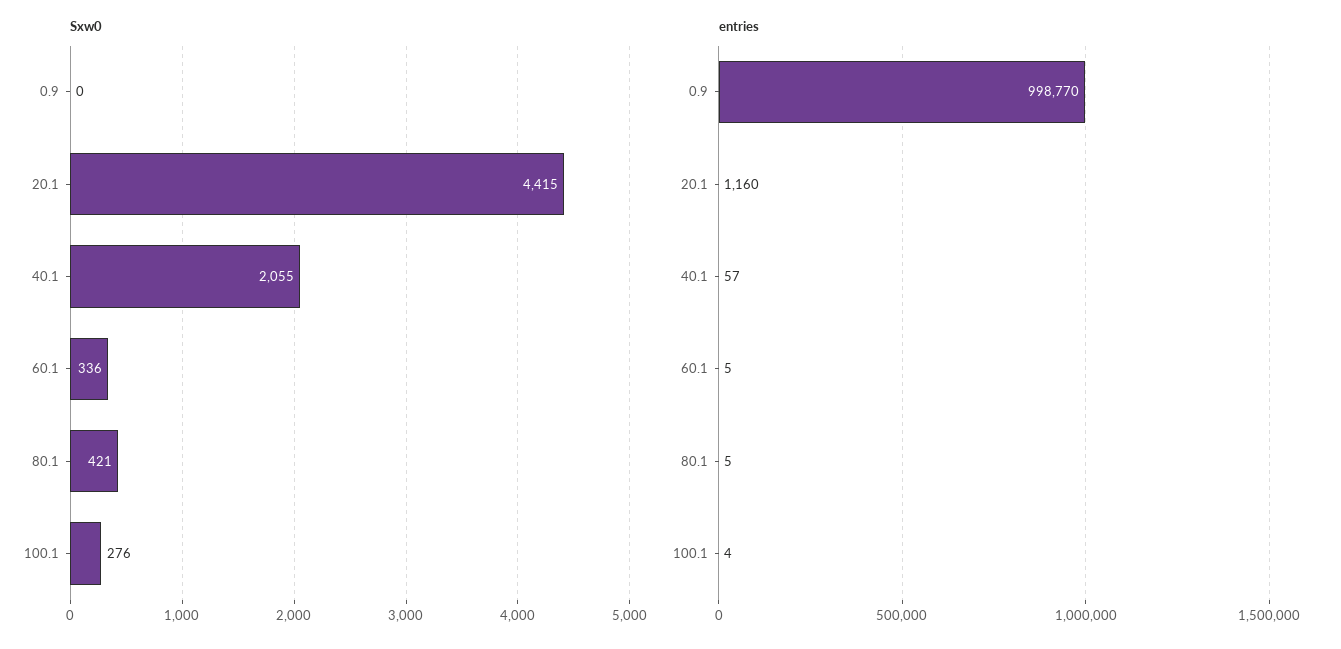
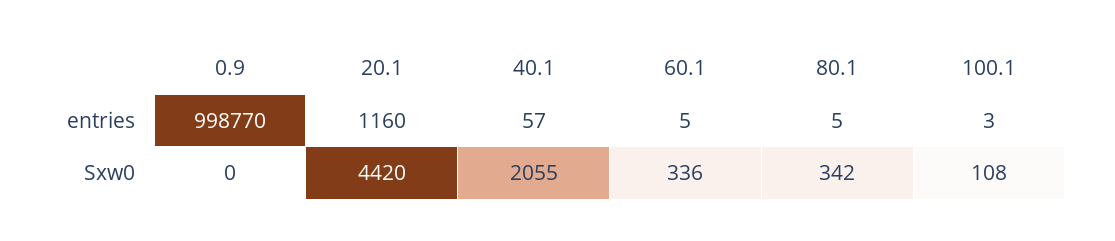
Sxw0, 20.1: 4415 -> 4420
Sxw0, 80.1: 421 -> 342
Sxw0, 100.1: 276 -> 108
entries, 100.1: 4 -> 3

